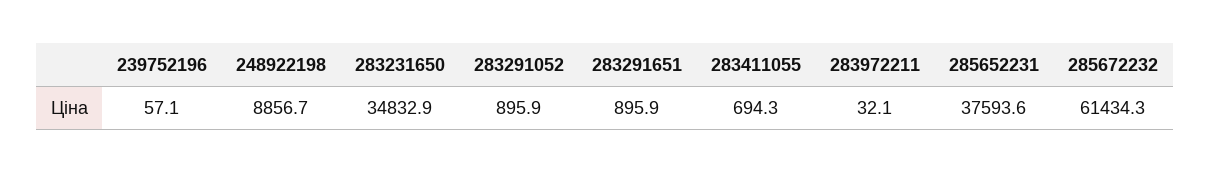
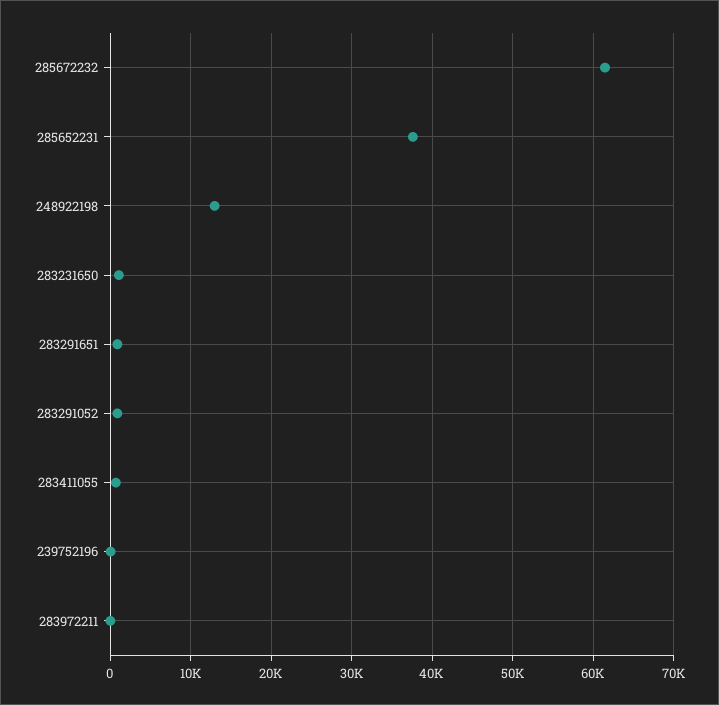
248922198: 8856.7 -> 13000
283231650: 34832.9 -> 1000

